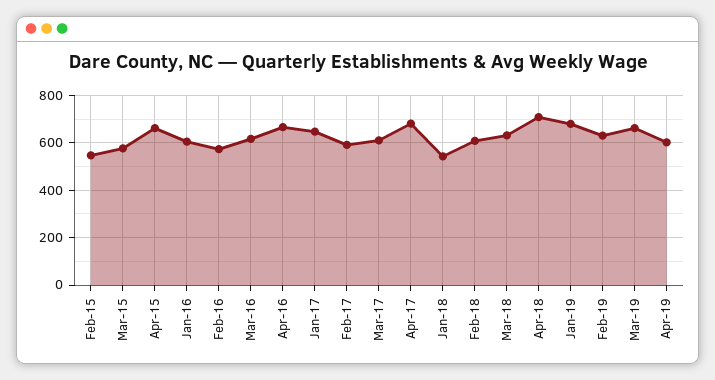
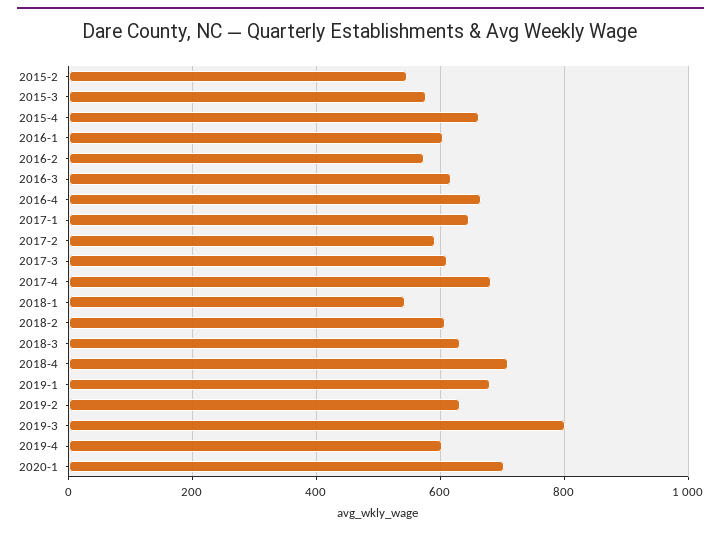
Mar-19: 650 -> 800
2020-1: none -> 700

